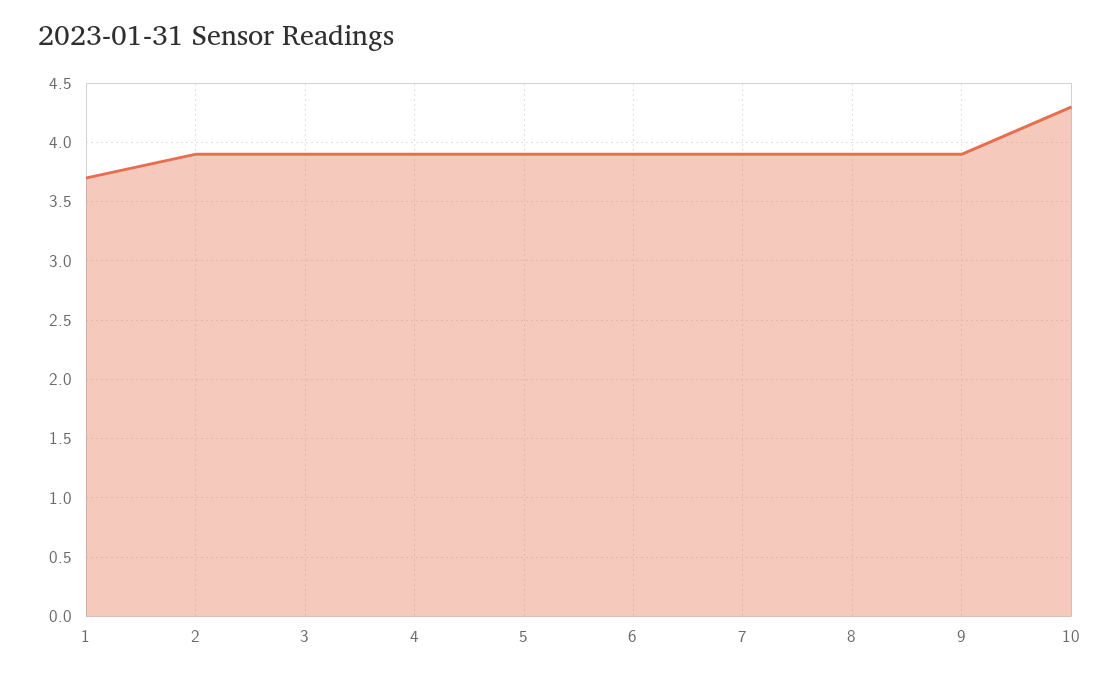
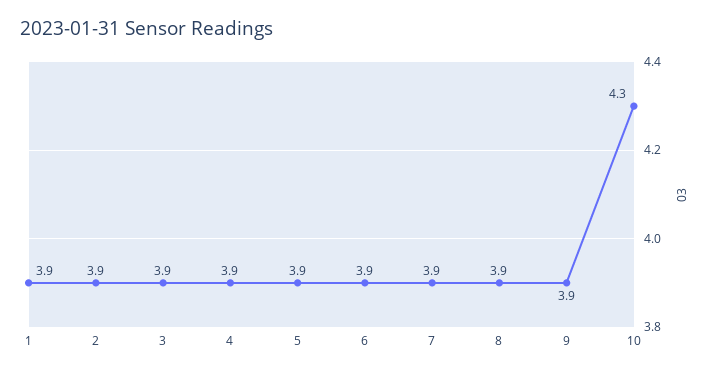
1: 3.7 -> 3.9

